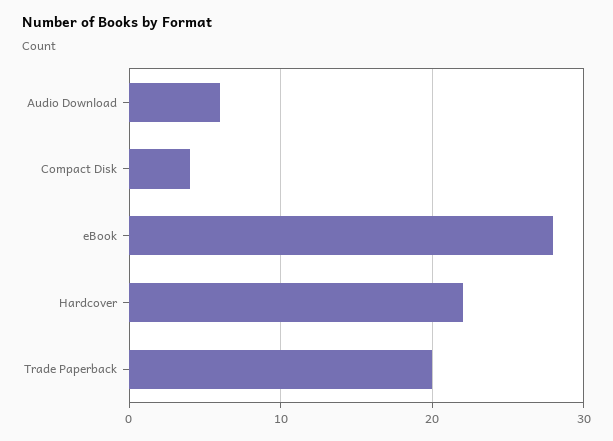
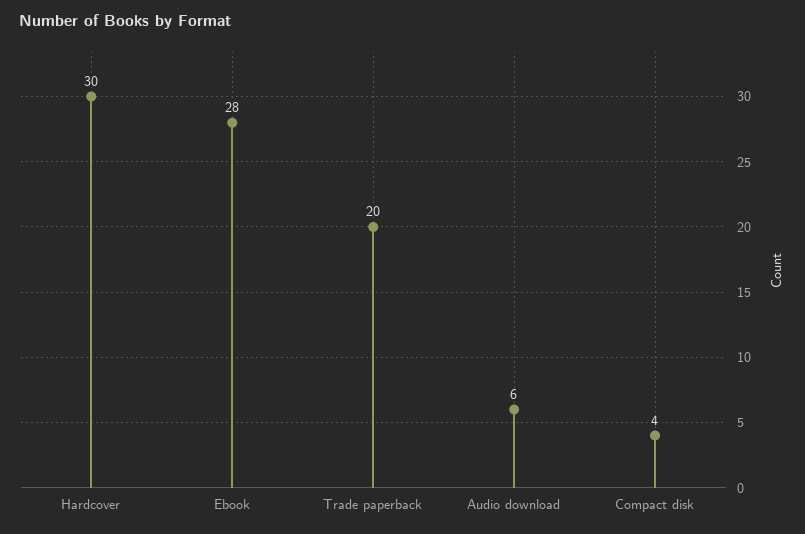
Hardcover: 22 -> 30

